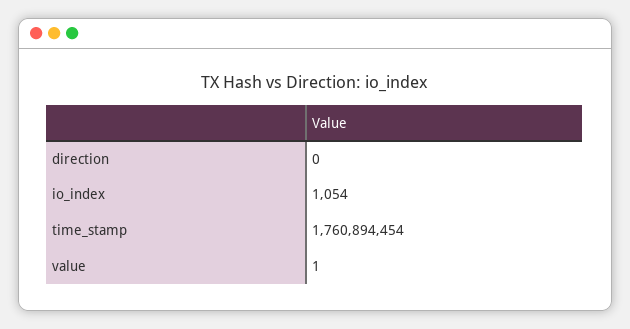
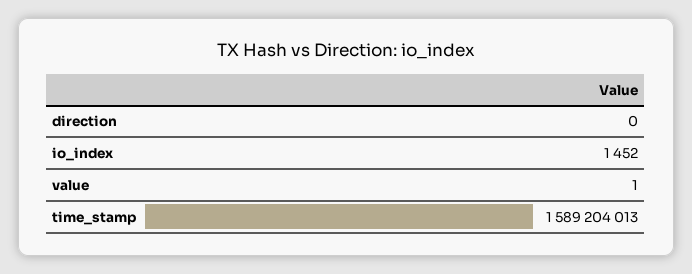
io_index: 1054 -> 1452
time_stamp: 1760894454 -> 1589204013

